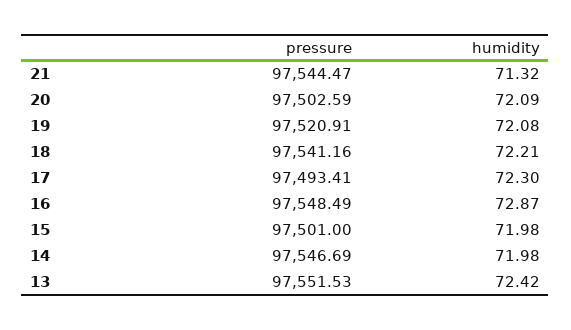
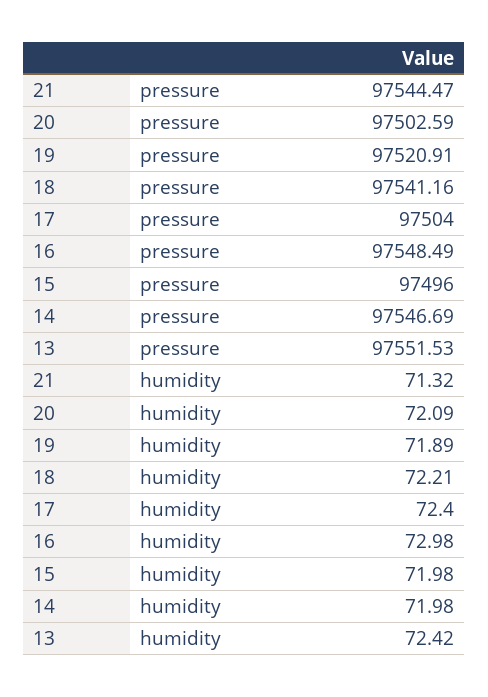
humidity, 19: 72.08 -> 71.89
pressure, 17: 97493.41 -> 97504
humidity, 17: 72.3 -> 72.4
humidity, 16: 72.87 -> 72.98
pressure, 15: 97501 -> 97496

